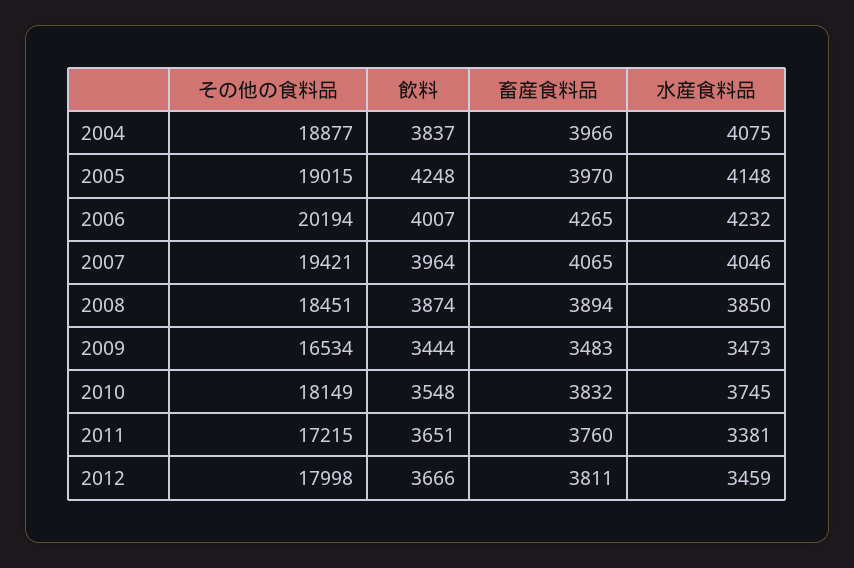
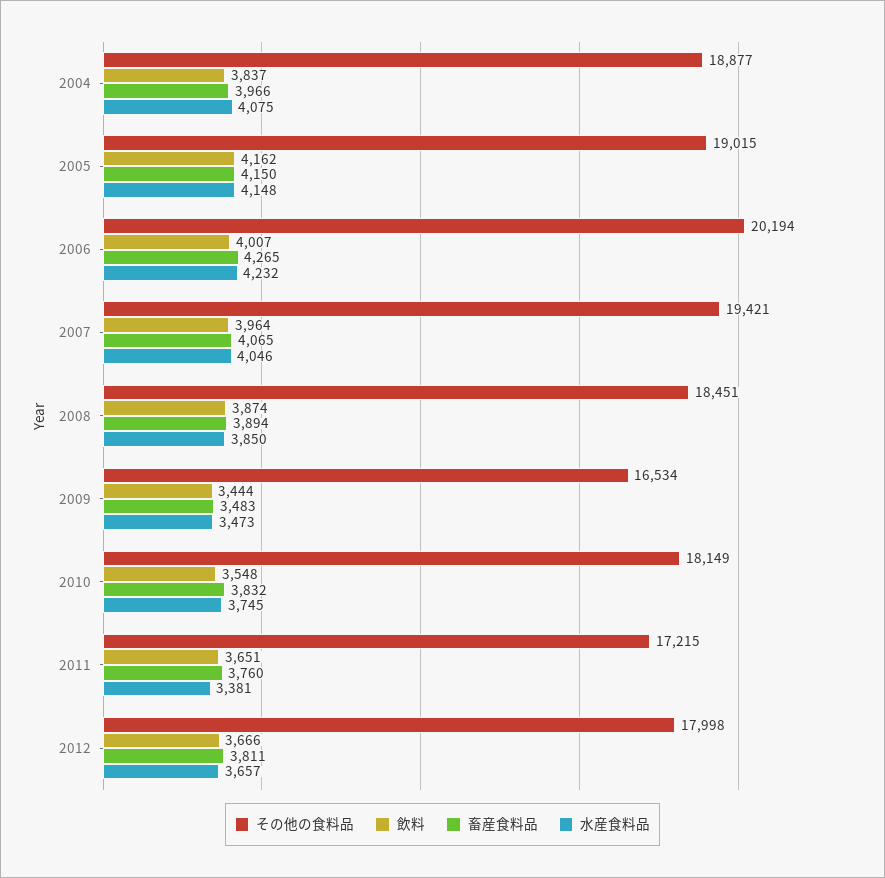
飲料, 2005: 4248 -> 4162
畜産食料品, 2005: 3970 -> 4150
水産食料品, 2012: 3459 -> 3657

